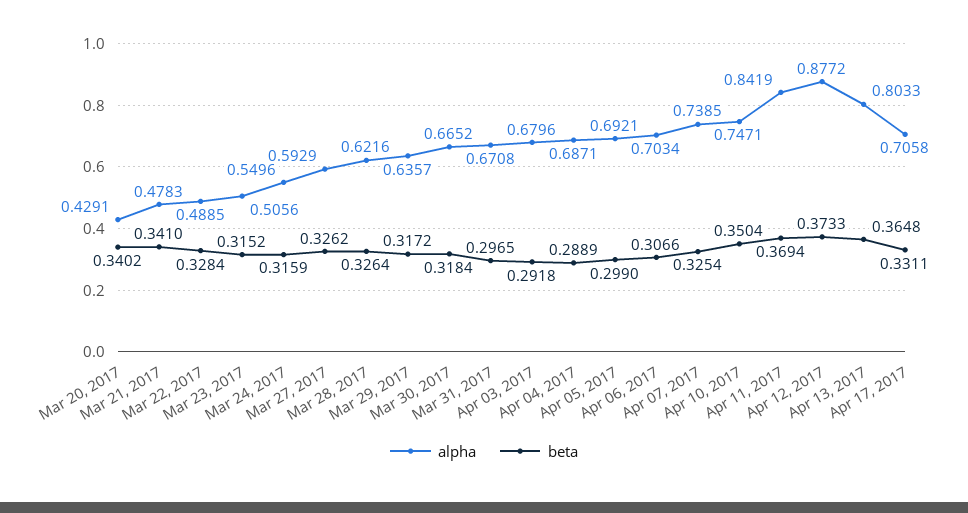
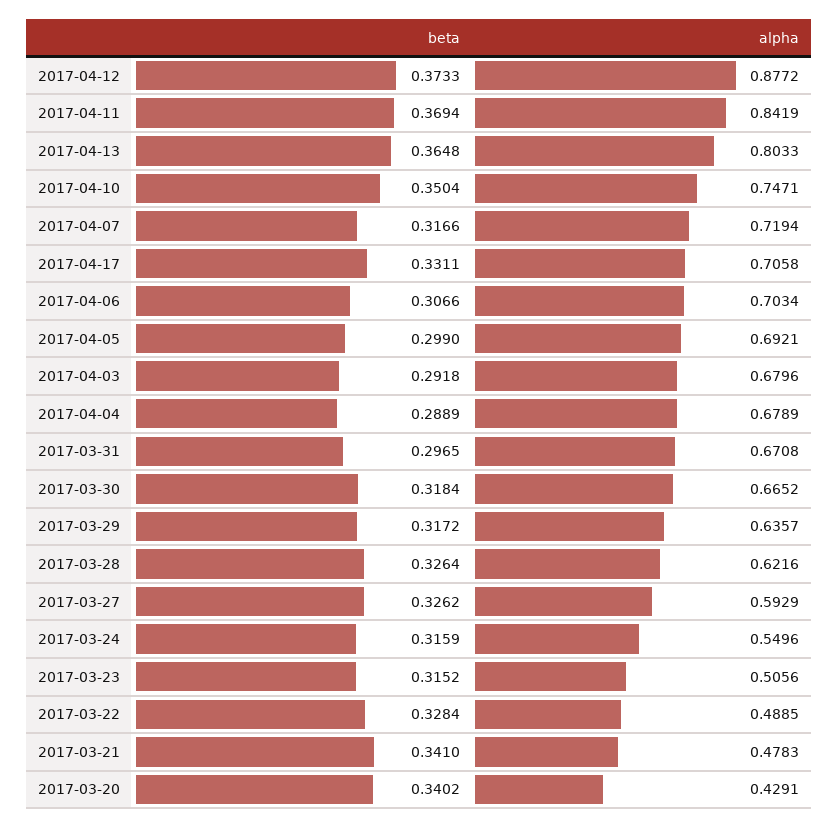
alpha, Apr 04, 2017: 0.6871 -> 0.6789
alpha, Apr 07, 2017: 0.7385 -> 0.7194
beta, Apr 07, 2017: 0.3254 -> 0.3166

